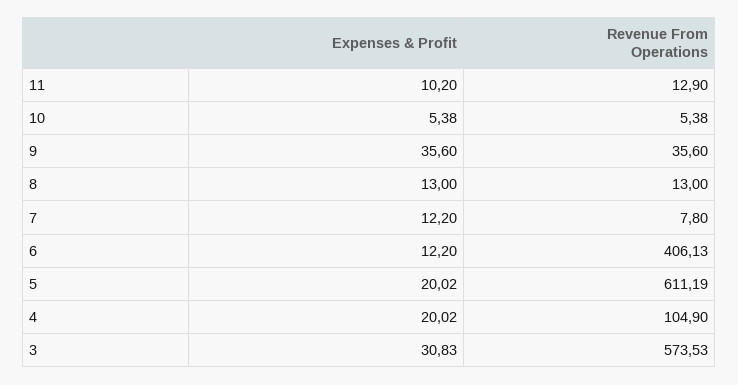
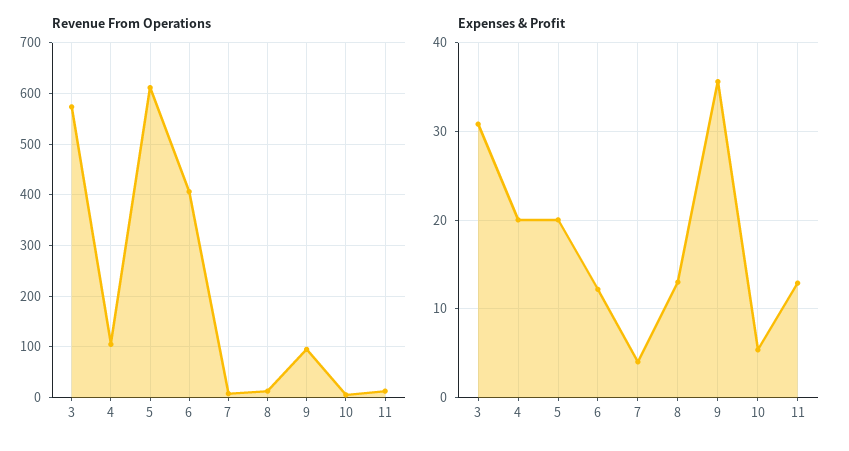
Expenses & Profit, 11: 10.2 -> 13
Revenue From Operations, 9: 35.6 -> 100
Expenses & Profit, 7: 12.2 -> 4

